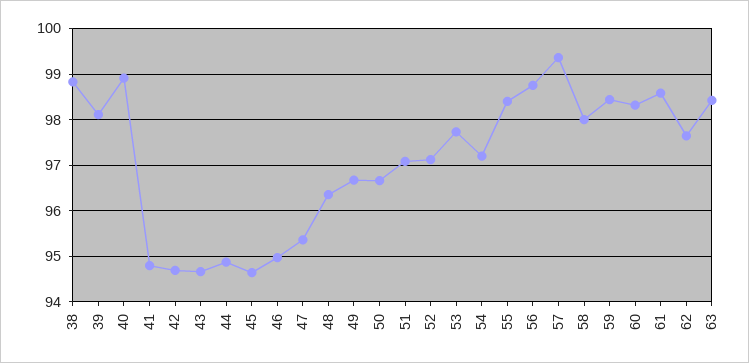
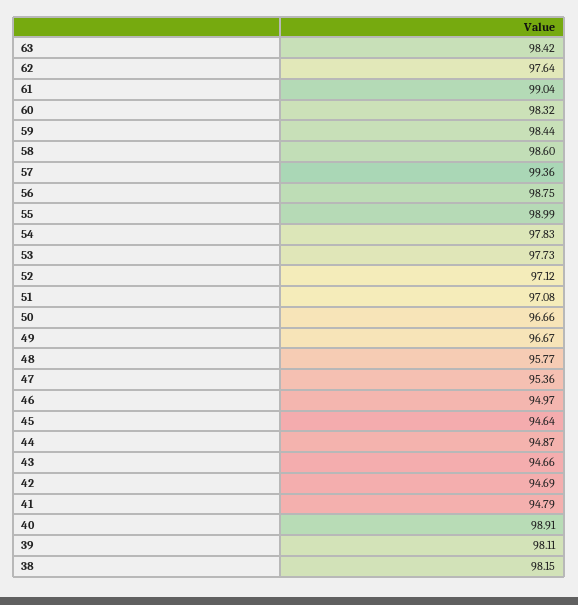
38: 98.8 -> 98.15
48: 96.4 -> 95.77
54: 97.2 -> 97.83
55: 98.4 -> 98.99
58: 98 -> 98.6
61: 98.6 -> 99.04

